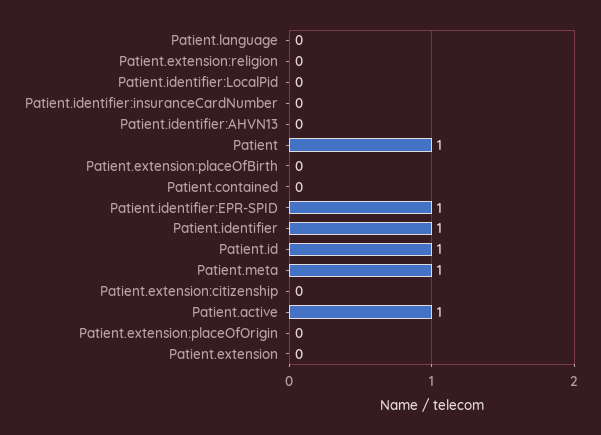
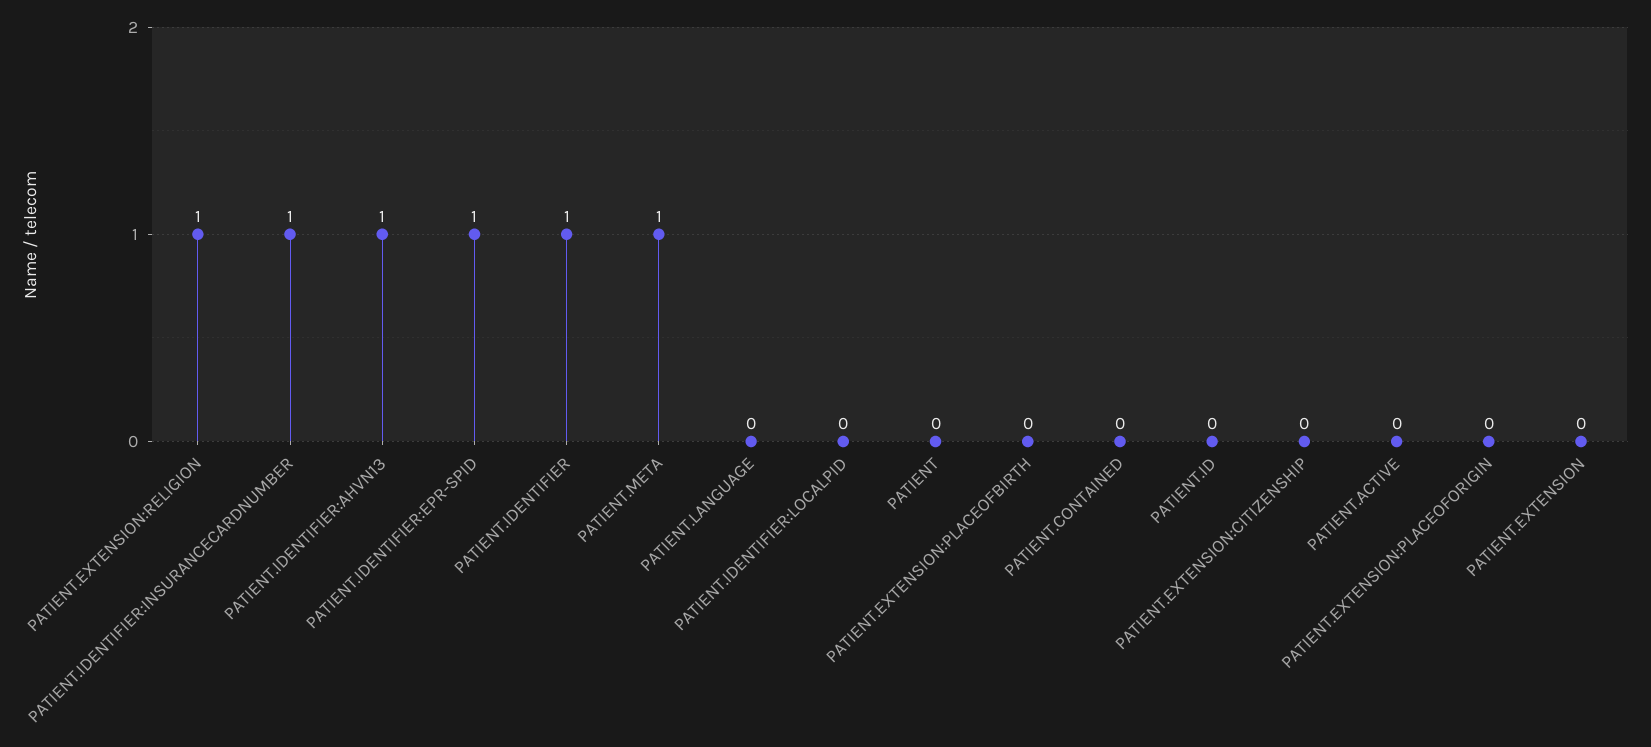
Patient.extension:religion: 0 -> 1
Patient.identifier:insuranceCardNumber: 0 -> 1
Patient.identifier:AHVN13: 0 -> 1
Patient: 1 -> 0
Patient.id: 1 -> 0
Patient.active: 1 -> 0

